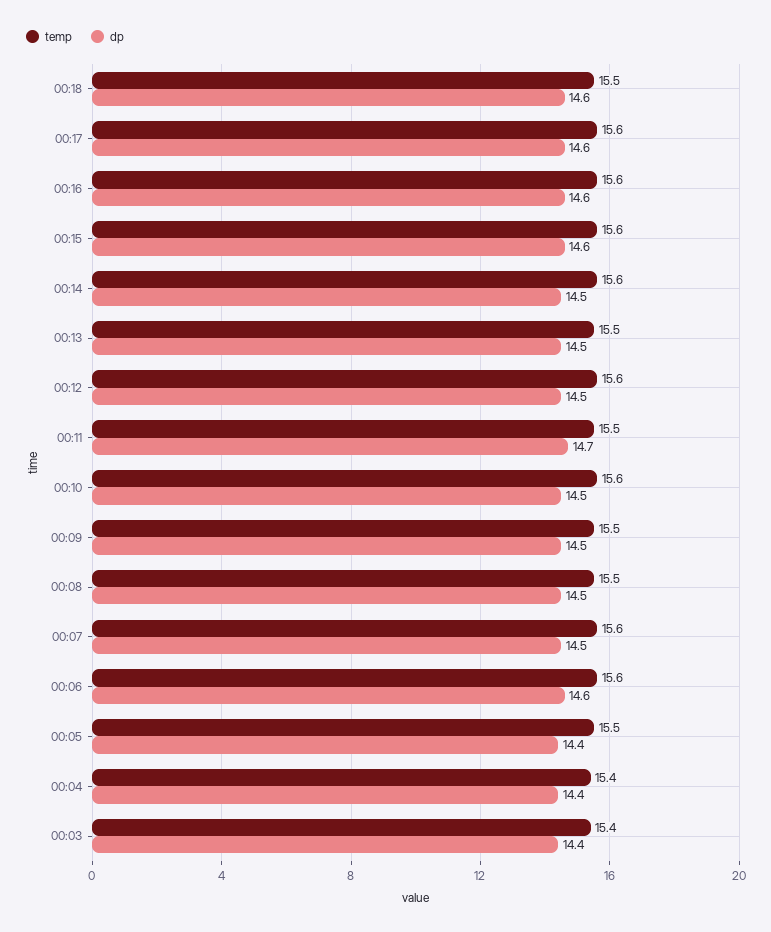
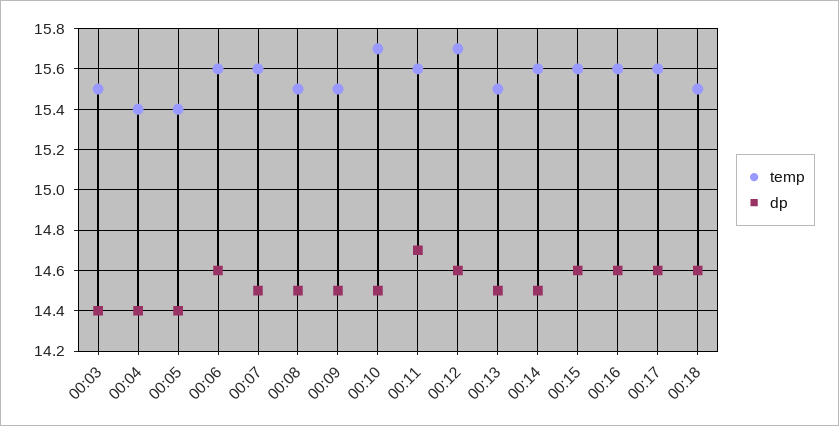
temp, 00:12: 15.6 -> 15.7
dp, 00:12: 14.5 -> 14.6
temp, 00:11: 15.5 -> 15.6
temp, 00:10: 15.6 -> 15.7
temp, 00:05: 15.5 -> 15.4
temp, 00:03: 15.4 -> 15.5

